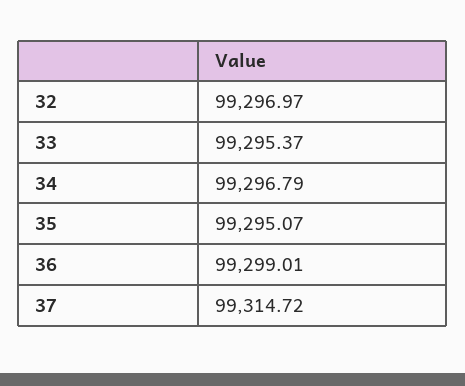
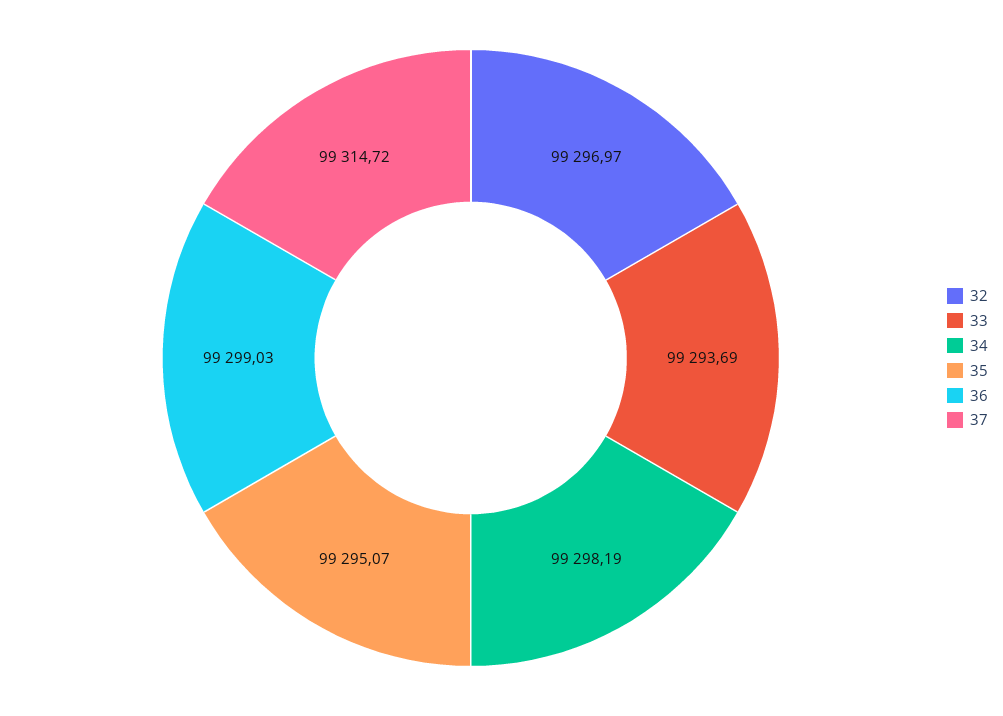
33: 99295.37 -> 99293.69
34: 99296.79 -> 99298.19
36: 99299.01 -> 99299.03

